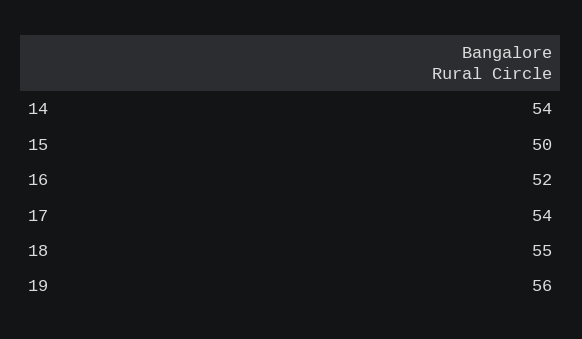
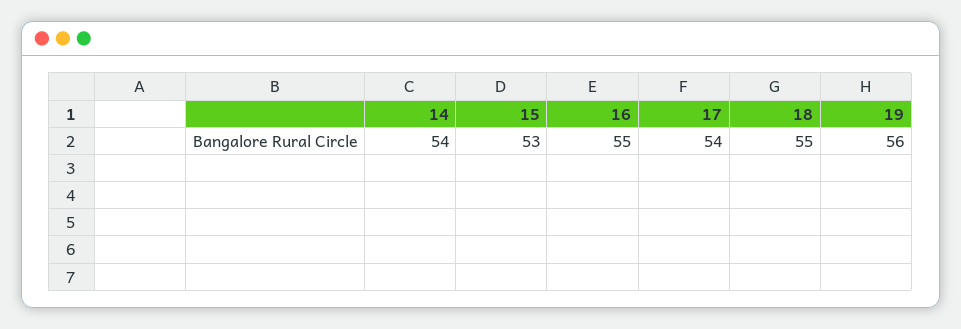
15: 50 -> 53
16: 52 -> 55

